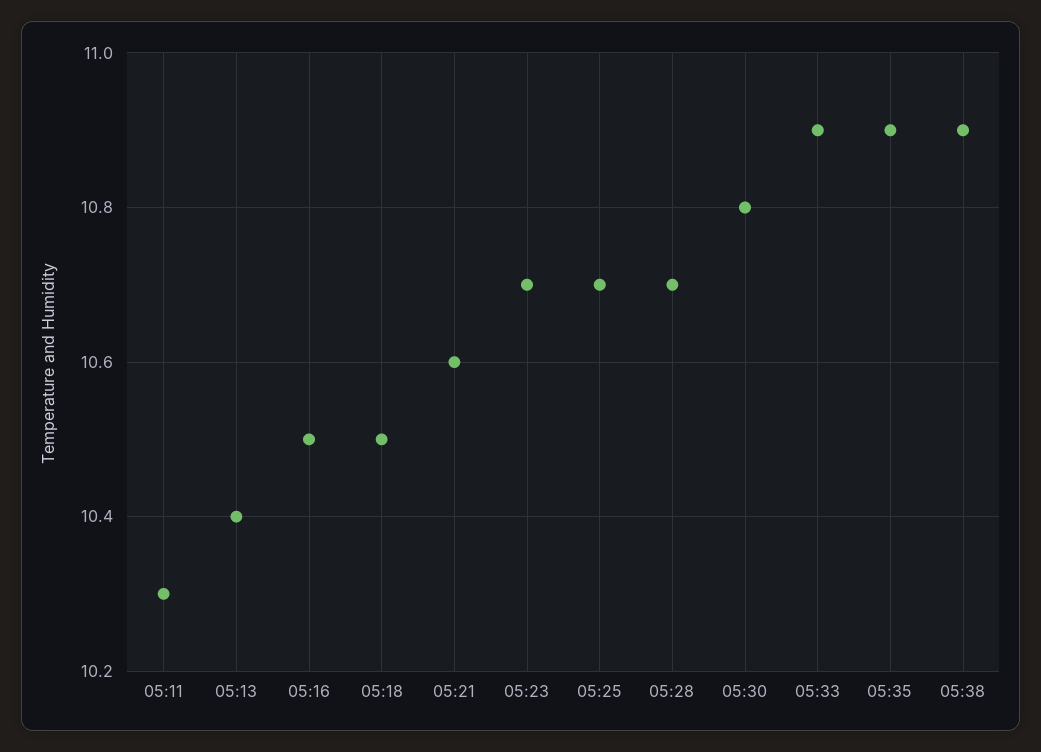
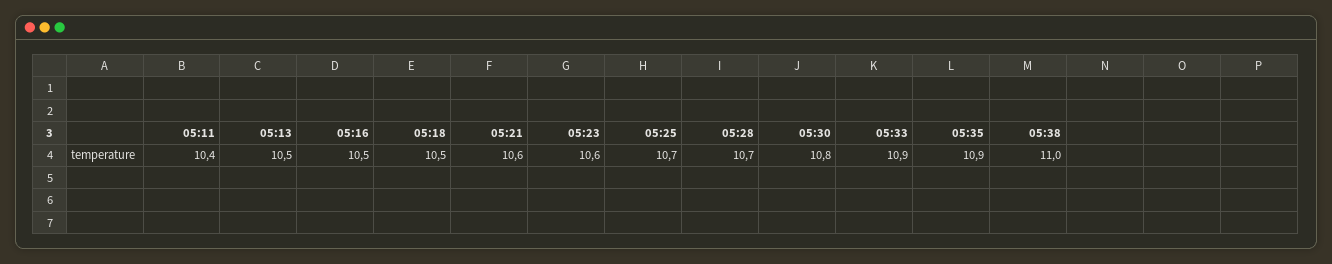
05:11: 10.3 -> 10.4
05:13: 10.4 -> 10.5
05:23: 10.7 -> 10.6
05:38: 10.9 -> 11

